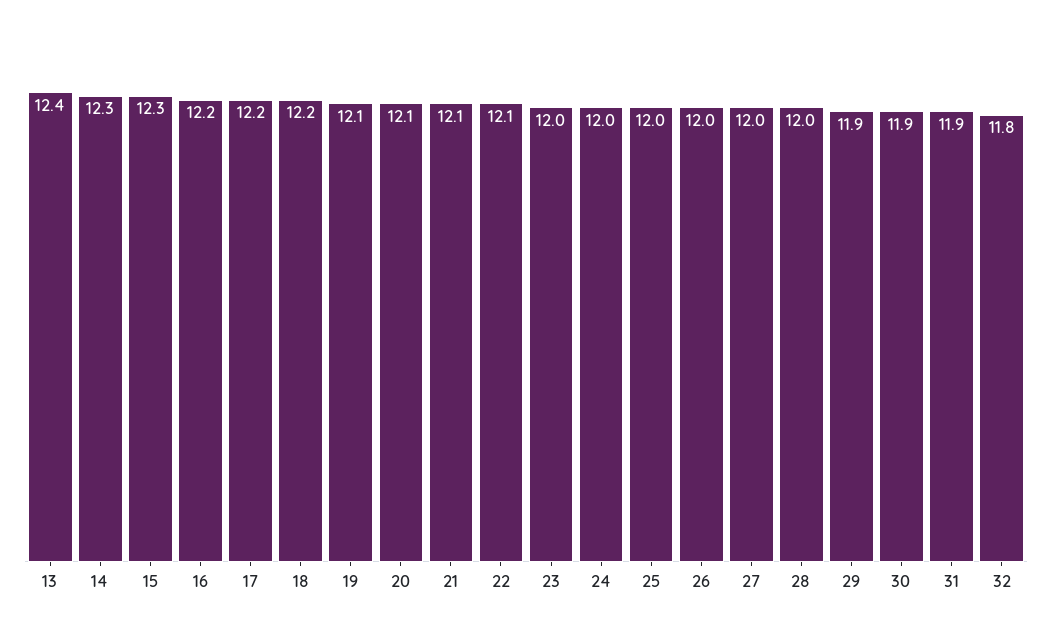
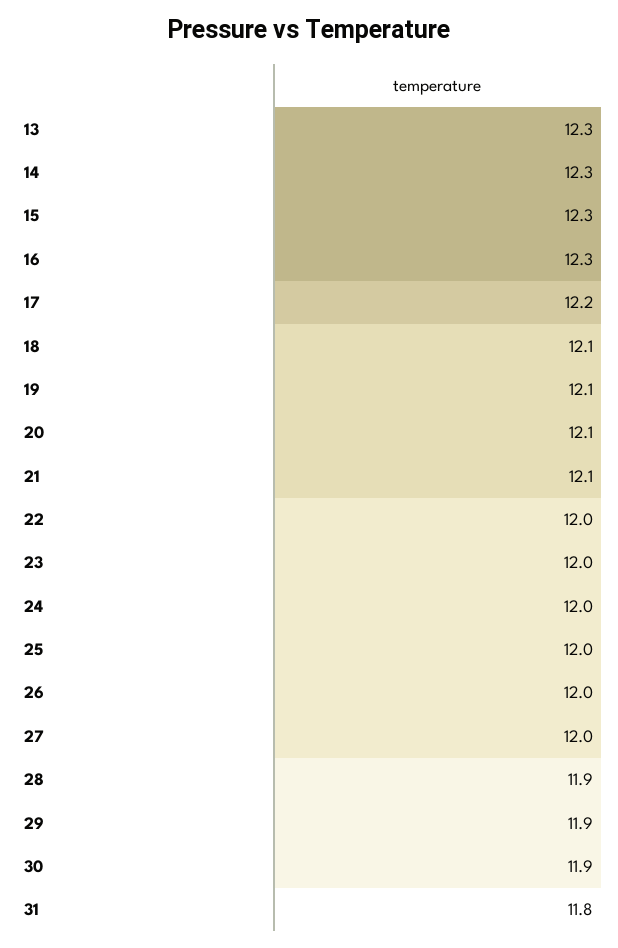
13: 12.4 -> 12.3
16: 12.2 -> 12.3
18: 12.2 -> 12.1
22: 12.1 -> 12
28: 12 -> 11.9
31: 11.9 -> 11.8
32: 11.8 -> none

